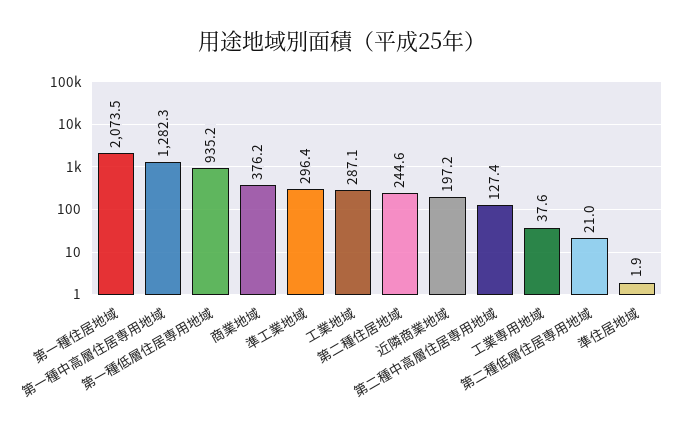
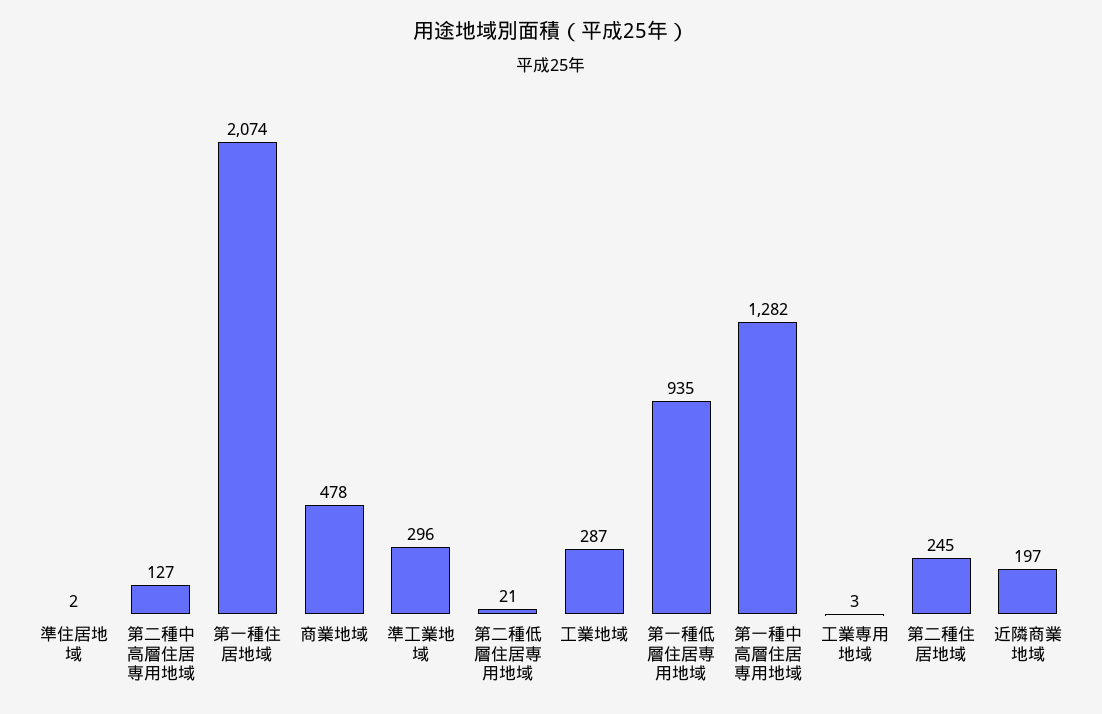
商業地域: 376.2 -> 478
工業専用地域: 37.6 -> 3

